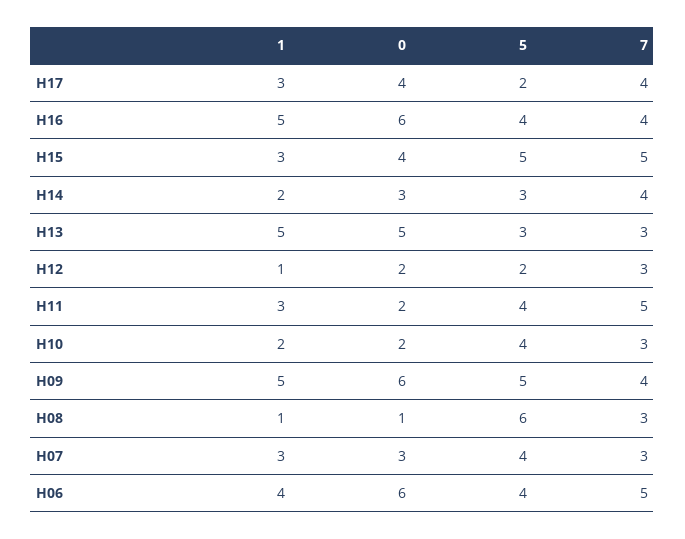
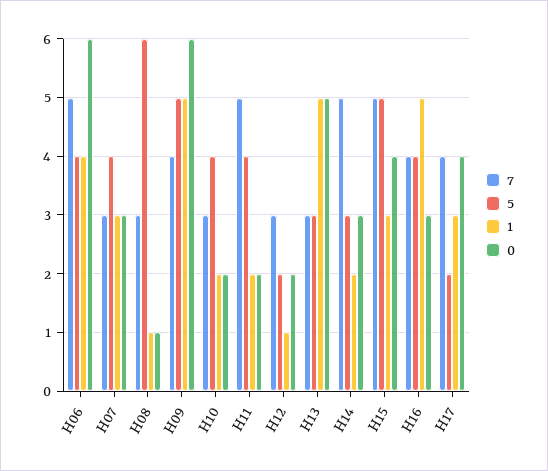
0, H16: 6 -> 3
7, H14: 4 -> 5
1, H11: 3 -> 2

